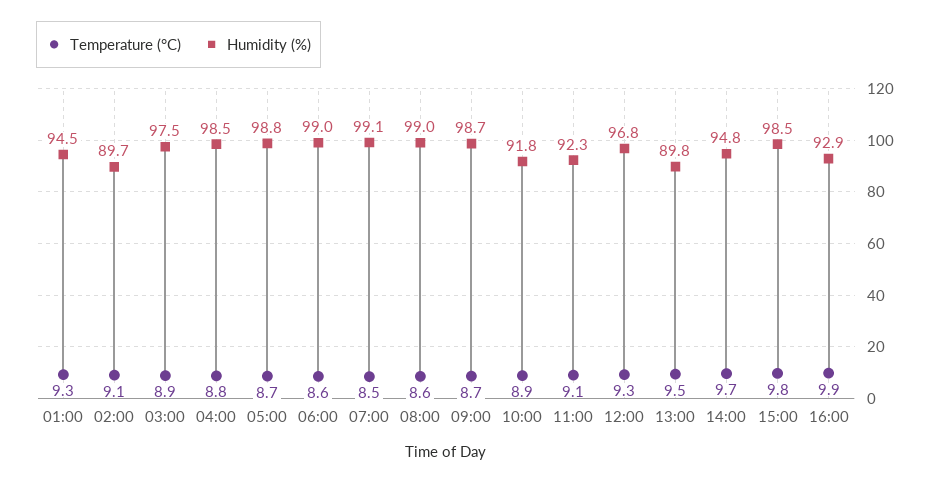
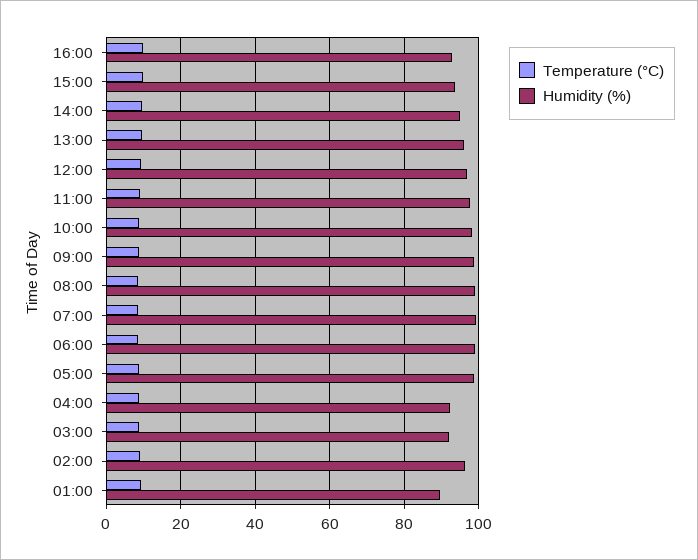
Humidity (%), 01:00: 94.5 -> 90
Humidity (%), 02:00: 89.7 -> 96
Humidity (%), 03:00: 97.5 -> 92
Humidity (%), 04:00: 98.5 -> 92
Humidity (%), 10:00: 91.8 -> 98
Humidity (%), 11:00: 92.3 -> 98
Humidity (%), 13:00: 89.8 -> 96
Humidity (%), 15:00: 98.5 -> 94

